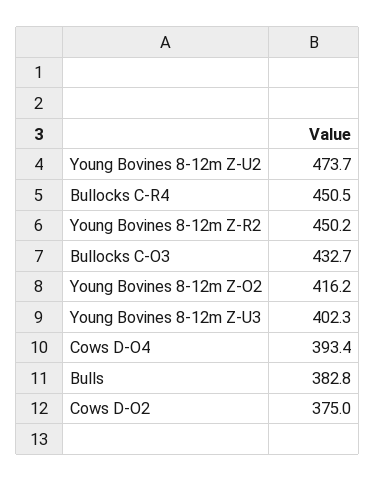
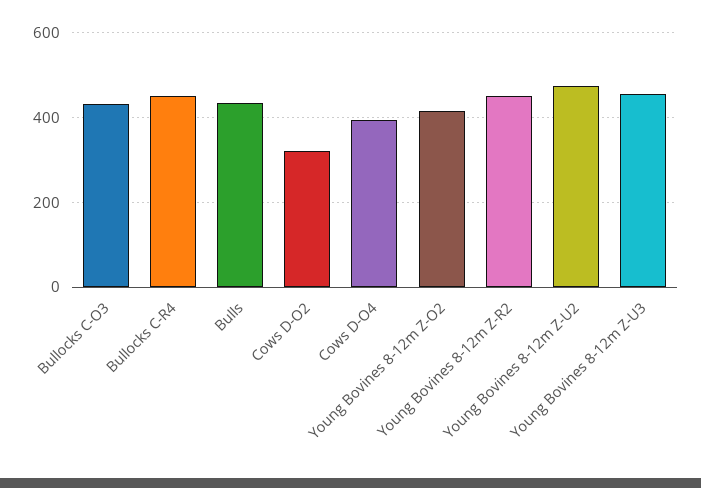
Young Bovines 8-12m Z-U3: 402.3 -> 460
Bulls: 382.8 -> 440
Cows D-O2: 375 -> 320

